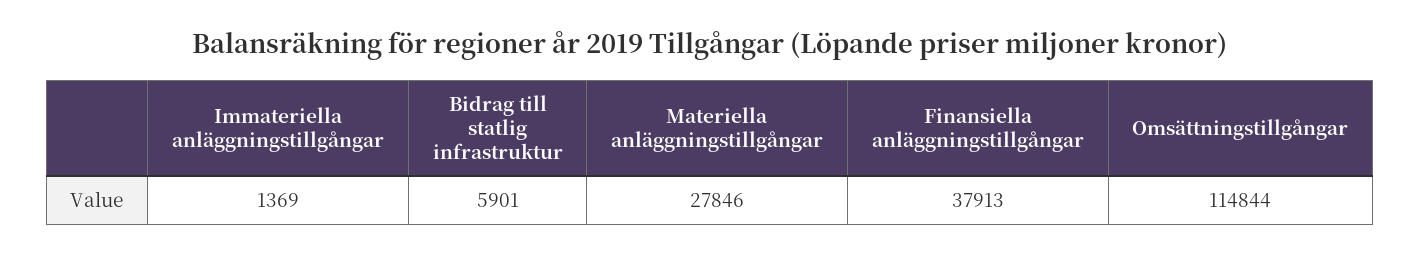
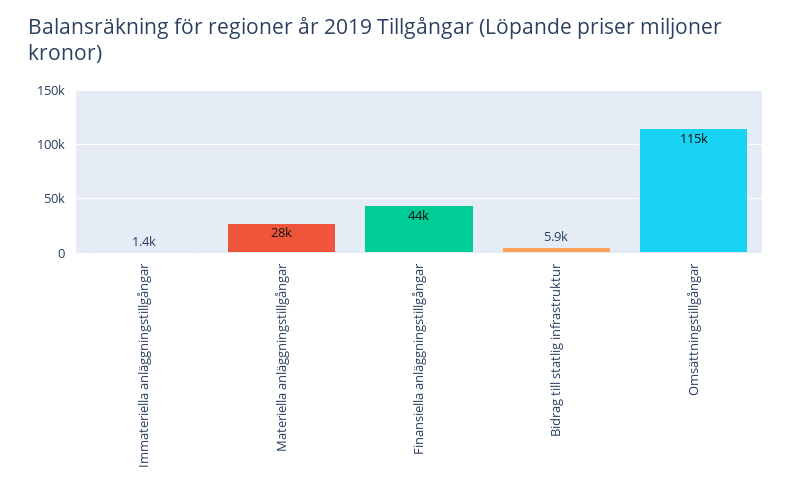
Finansiella anläggningstillgångar: 37913 -> 44000

